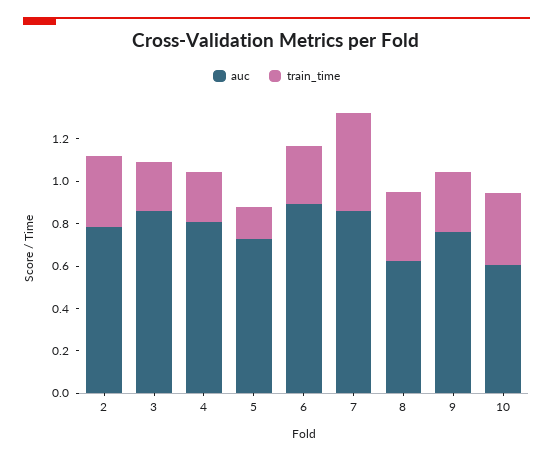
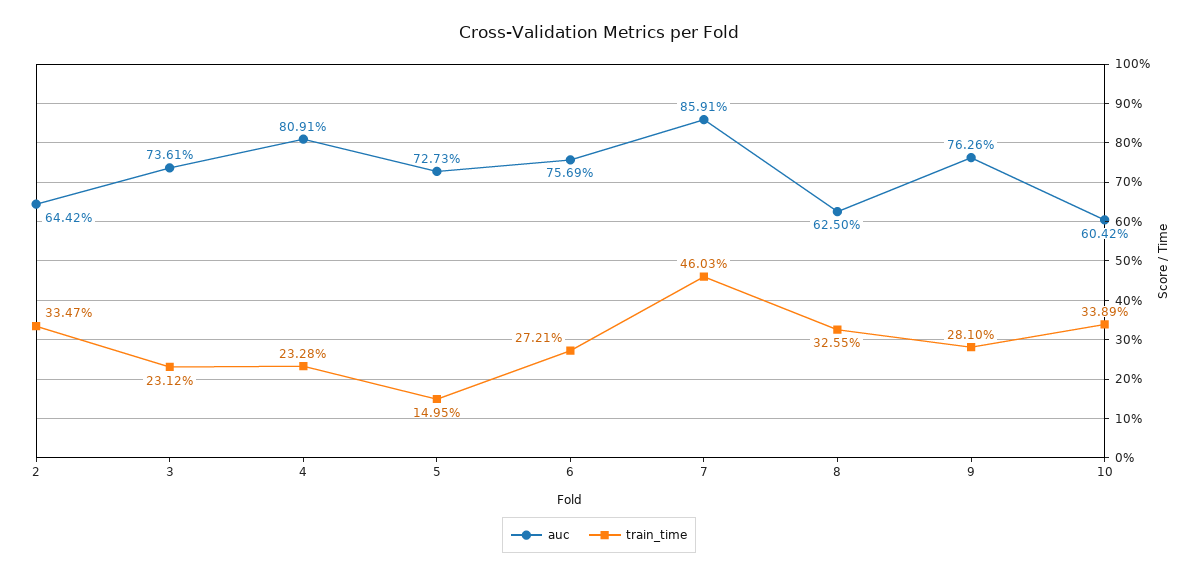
auc, 2: 0.8 -> 0.6442
auc, 3: 0.85 -> 0.7361
auc, 6: 0.9 -> 0.7569

